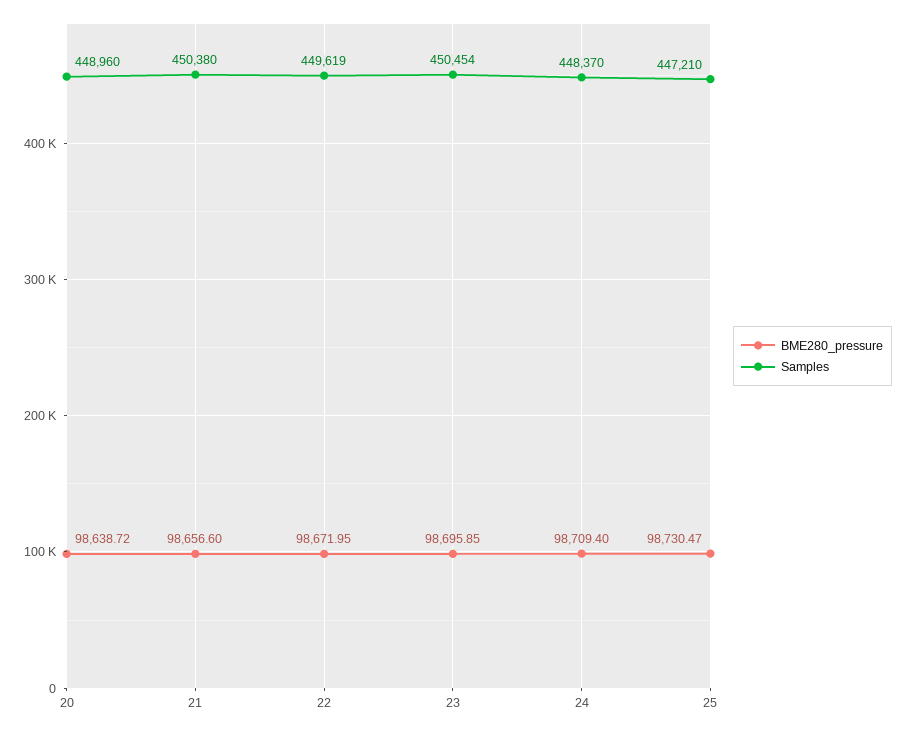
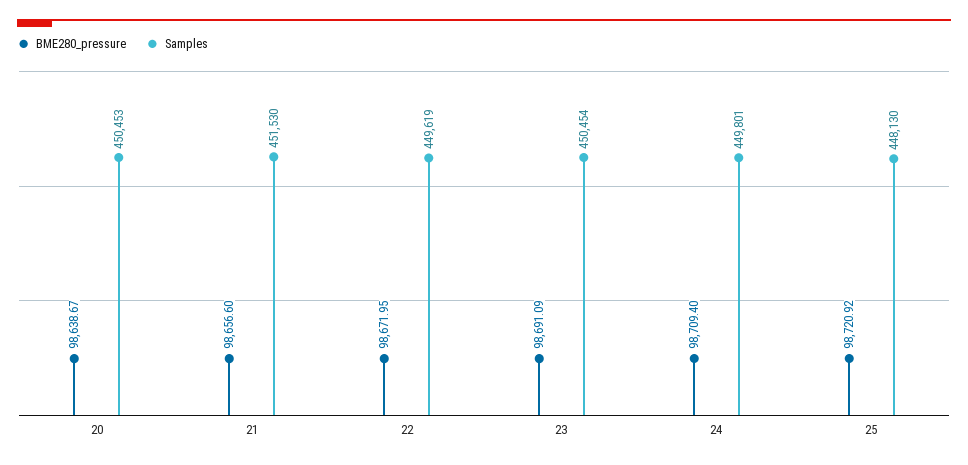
BME280_pressure, 20: 98638.72 -> 98638.67
Samples, 20: 448960 -> 450453
Samples, 21: 450380 -> 451530
BME280_pressure, 23: 98695.85 -> 98691.09
Samples, 24: 448370 -> 449801
BME280_pressure, 25: 98730.47 -> 98720.92
Samples, 25: 447210 -> 448130

